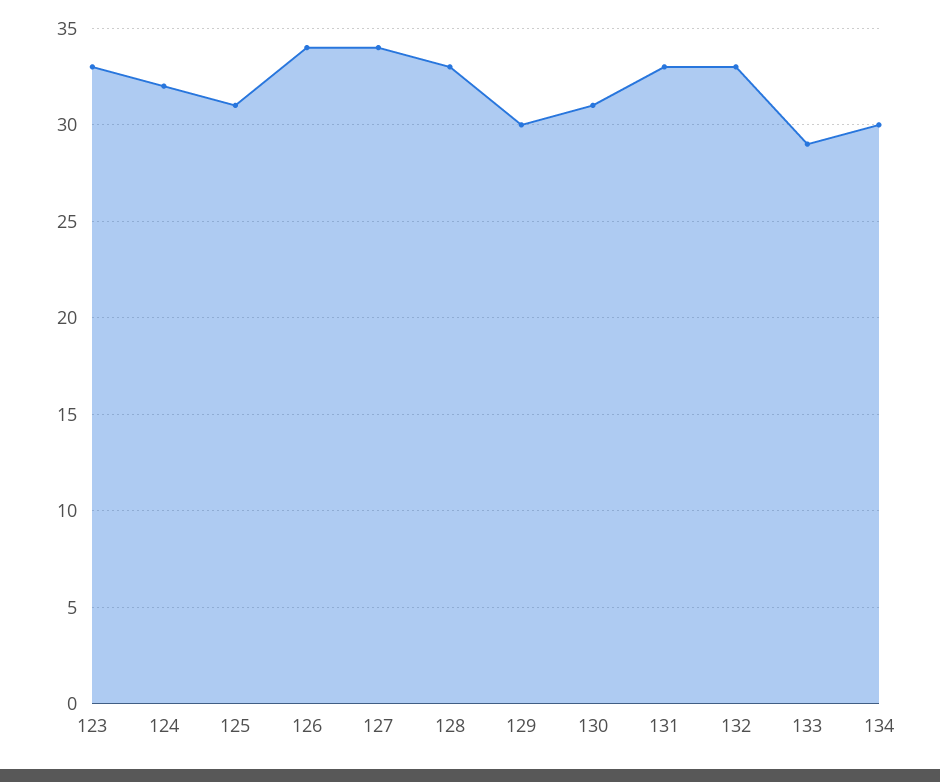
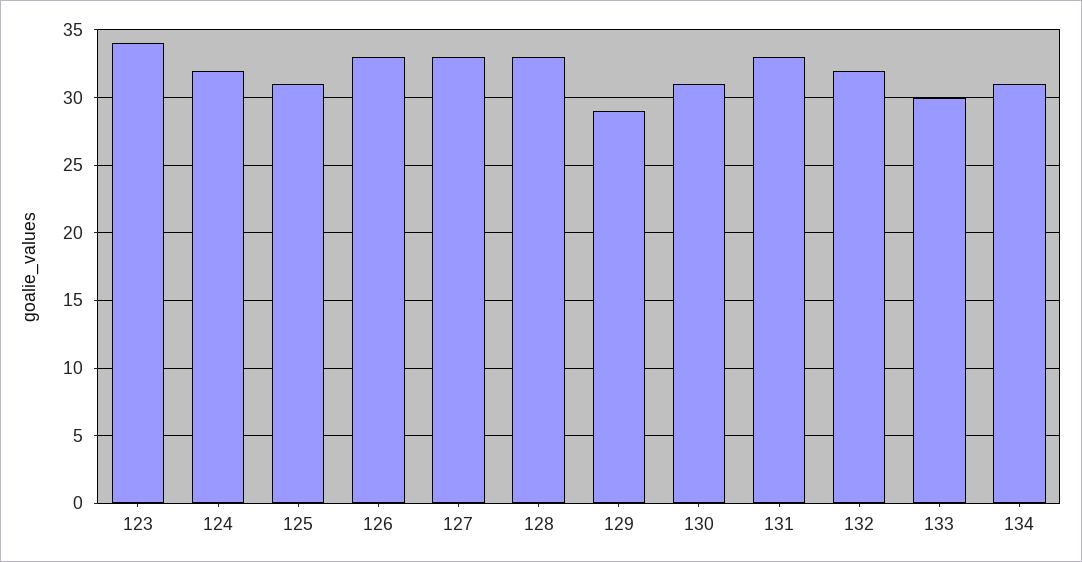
123: 33 -> 34
126: 34 -> 33
127: 34 -> 33
129: 30 -> 29
132: 33 -> 32
133: 29 -> 30
134: 30 -> 31

